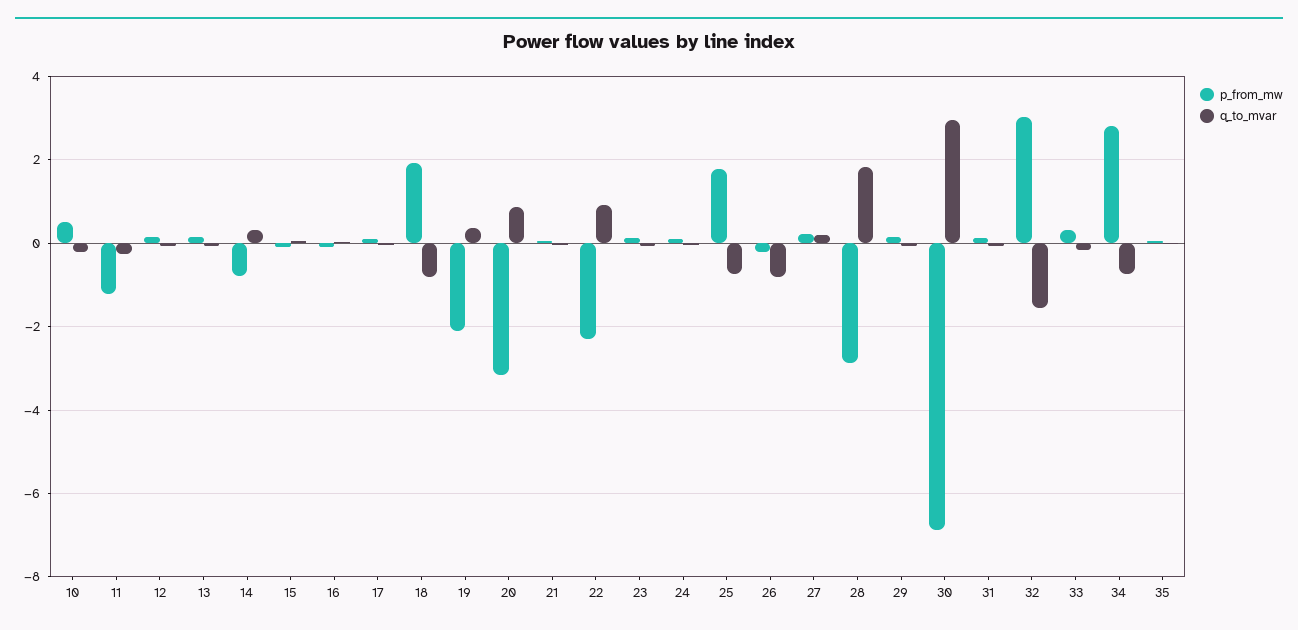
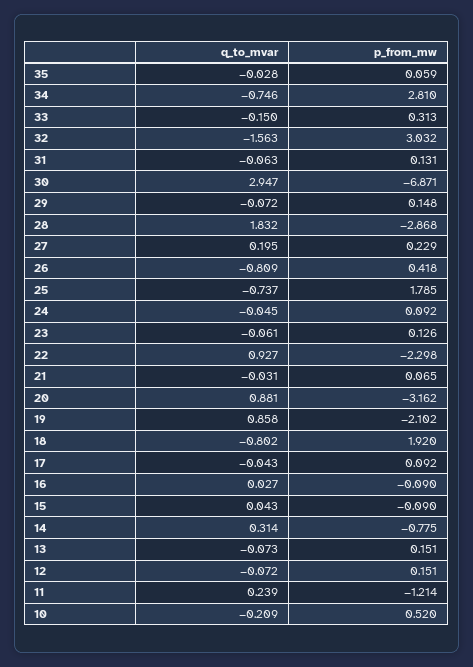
q_to_mvar, 11: -0.2 -> 0.239
q_to_mvar, 19: 0.4 -> 0.858
p_from_mw, 26: -0.2 -> 0.418

